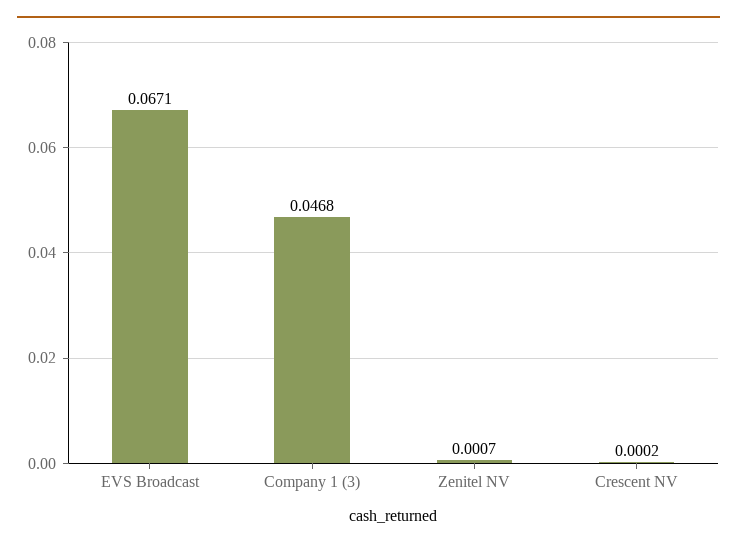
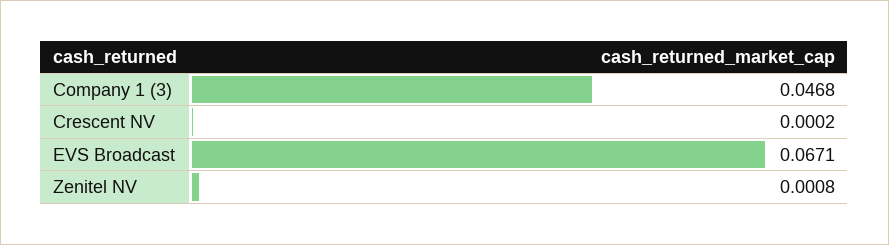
Zenitel NV: 0.0007 -> 0.0008

